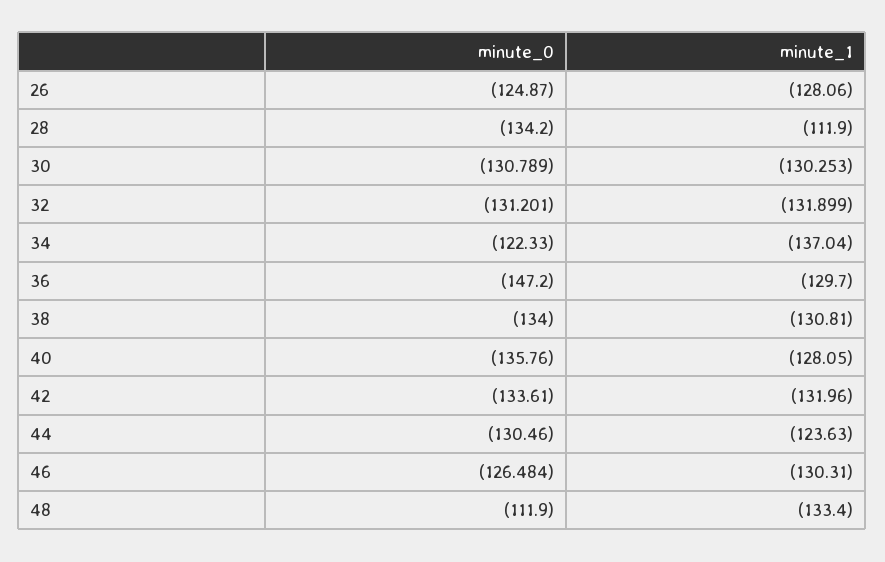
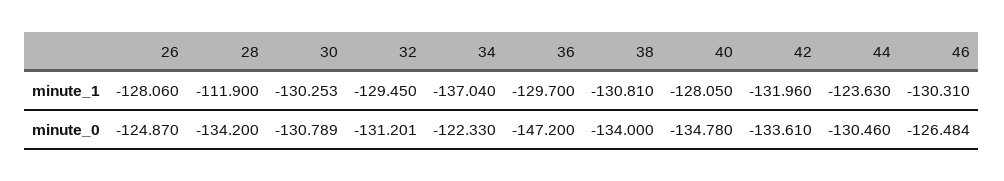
minute_1, 32: -131.899 -> -129.45
minute_0, 40: -135.76 -> -134.78
minute_0, 48: -111.9 -> none
minute_1, 48: -133.4 -> none

